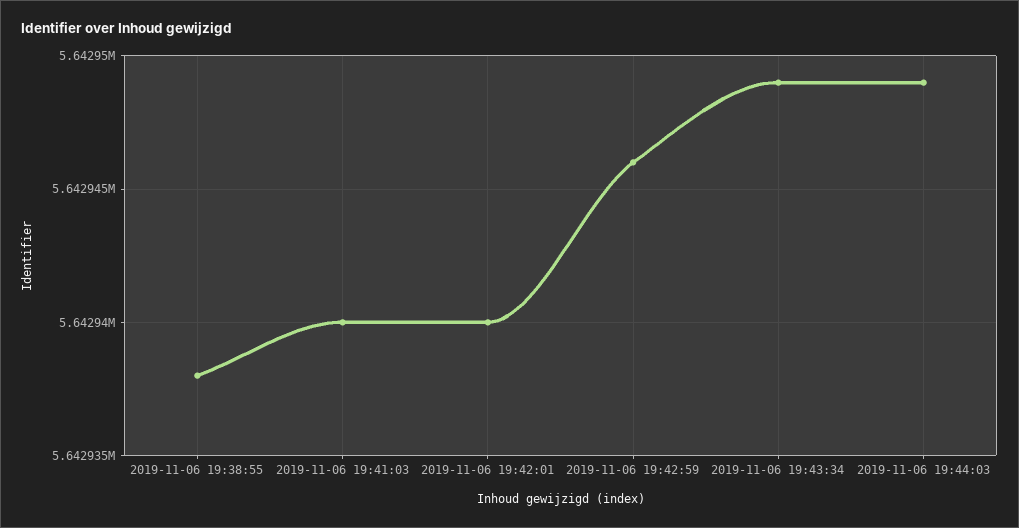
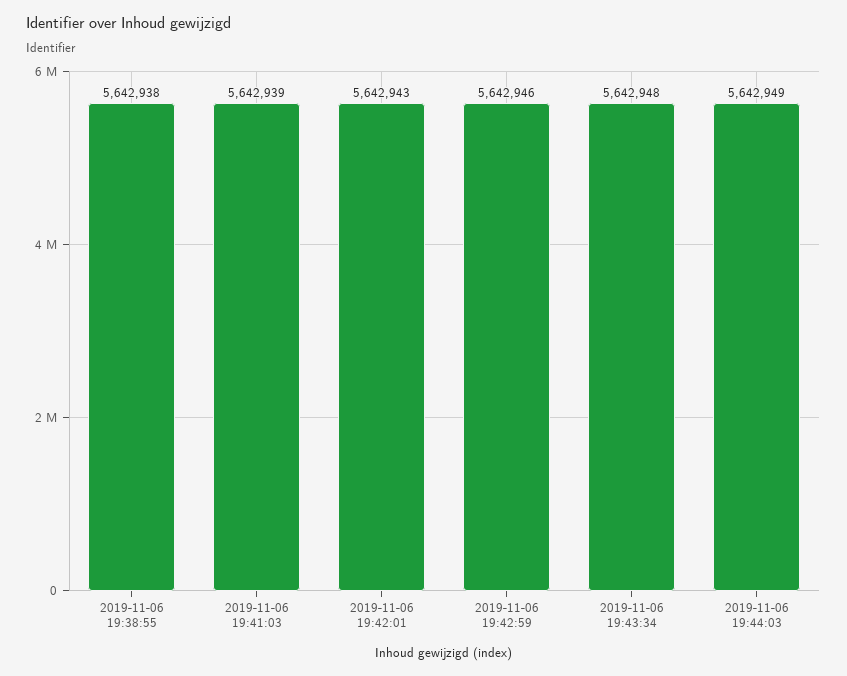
2019-11-06 19:41:03: 5642940 -> 5642939
2019-11-06 19:42:01: 5642940 -> 5642943
2019-11-06 19:43:34: 5642949 -> 5642948

